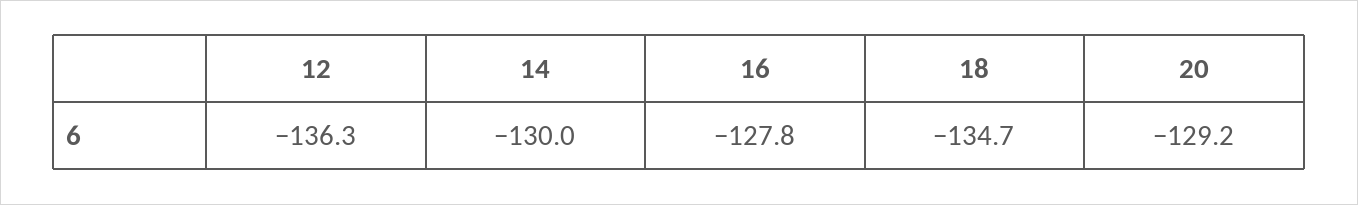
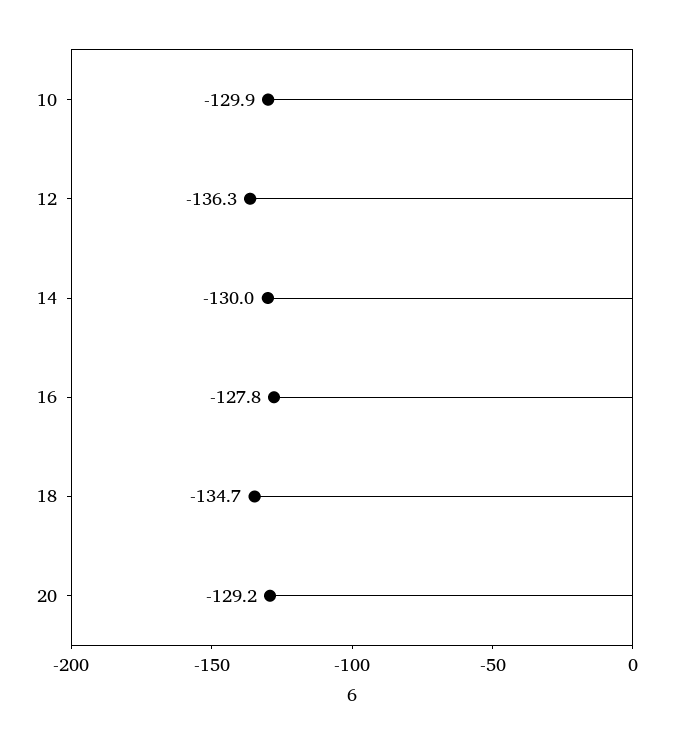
10: none -> -129.9

